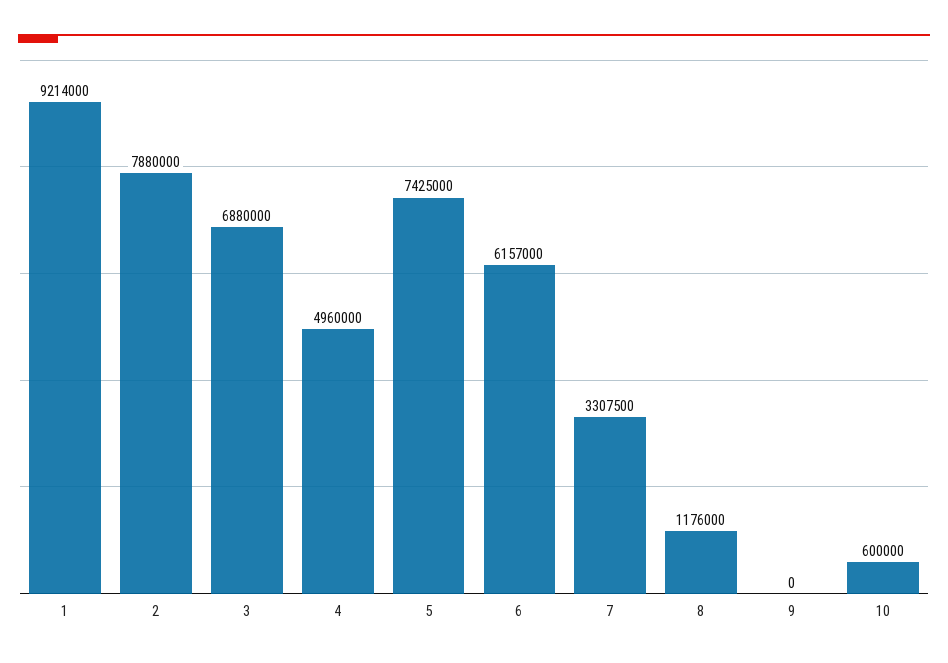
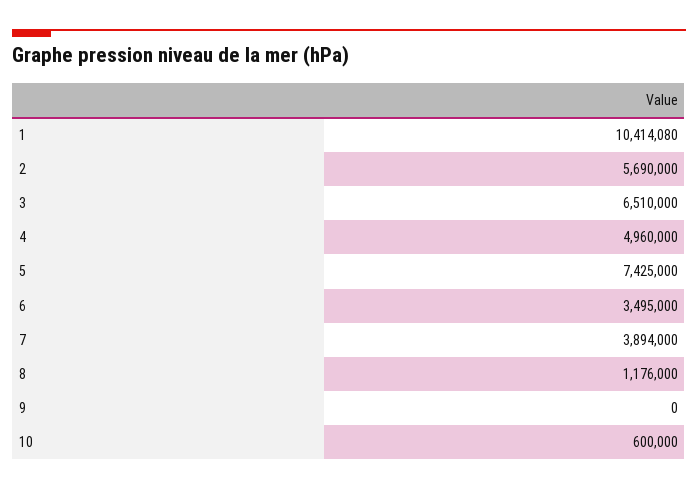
1: 9214000 -> 10414080
2: 7880000 -> 5690000
3: 6880000 -> 6510000
6: 6157000 -> 3495000
7: 3307500 -> 3894000

